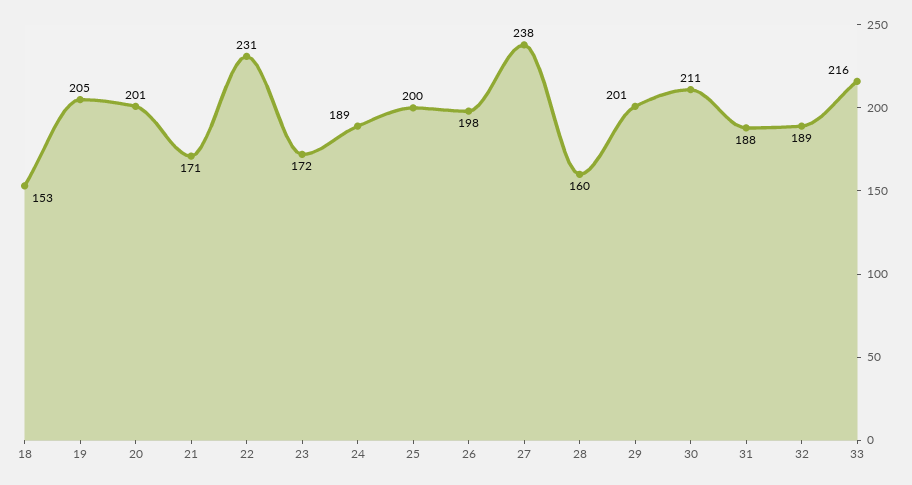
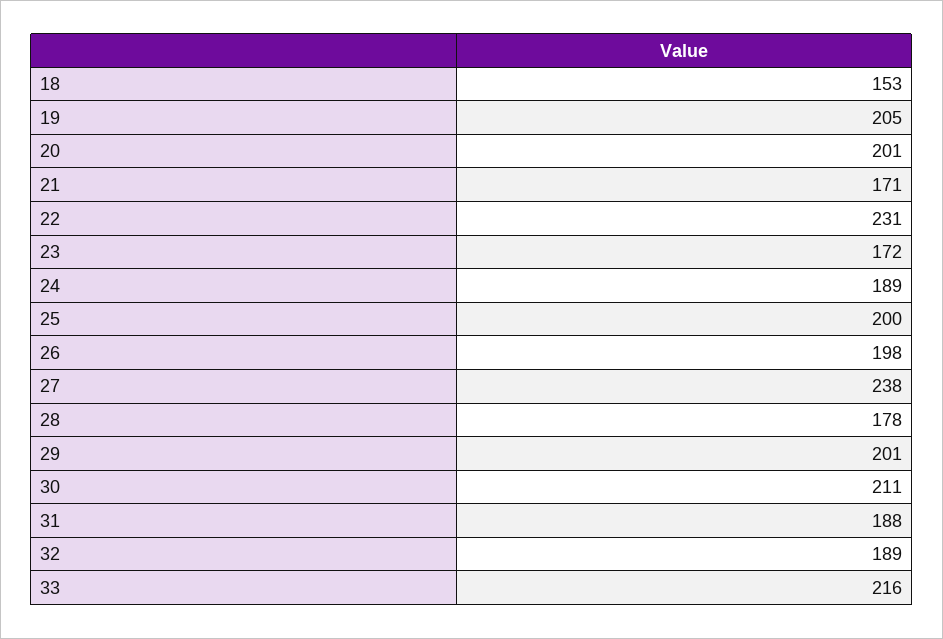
28: 160 -> 178

